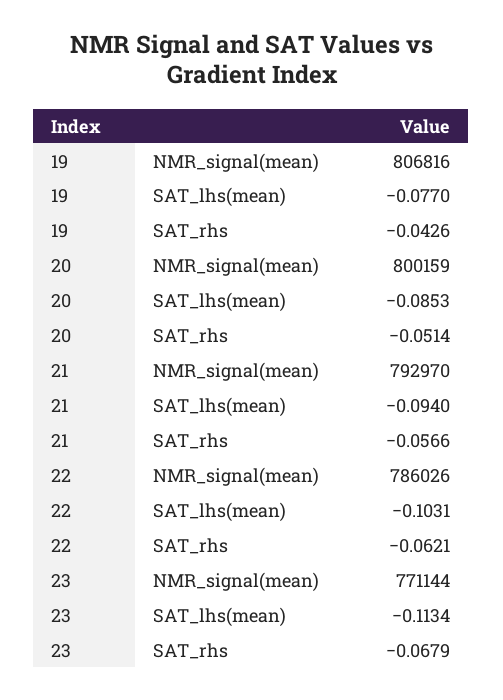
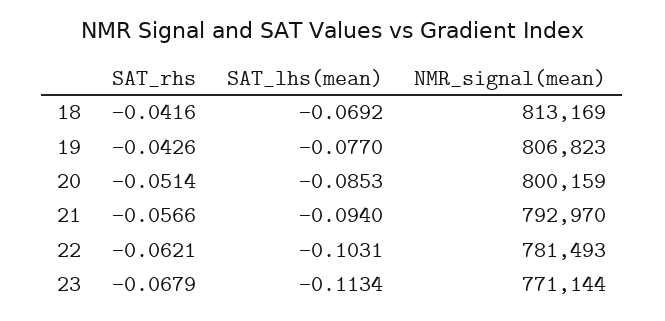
19, NMR_signal(mean): 806816 -> 806823
22, NMR_signal(mean): 786026 -> 781493
18, SAT_rhs: none -> -0.0416
18, SAT_lhs(mean): none -> -0.0692
18, NMR_signal(mean): none -> 813169

